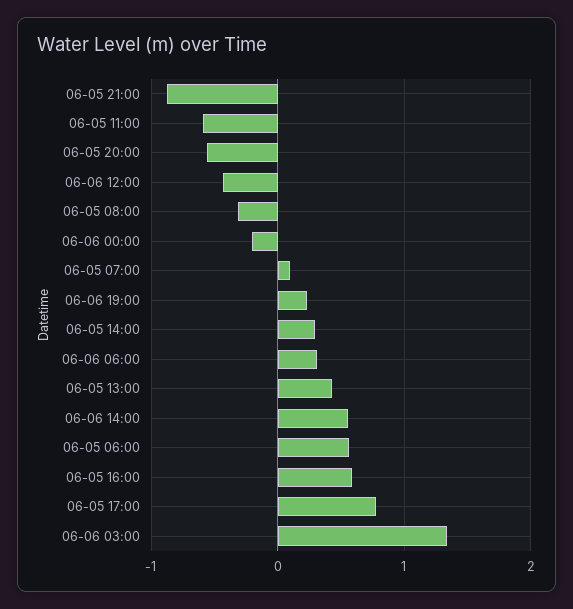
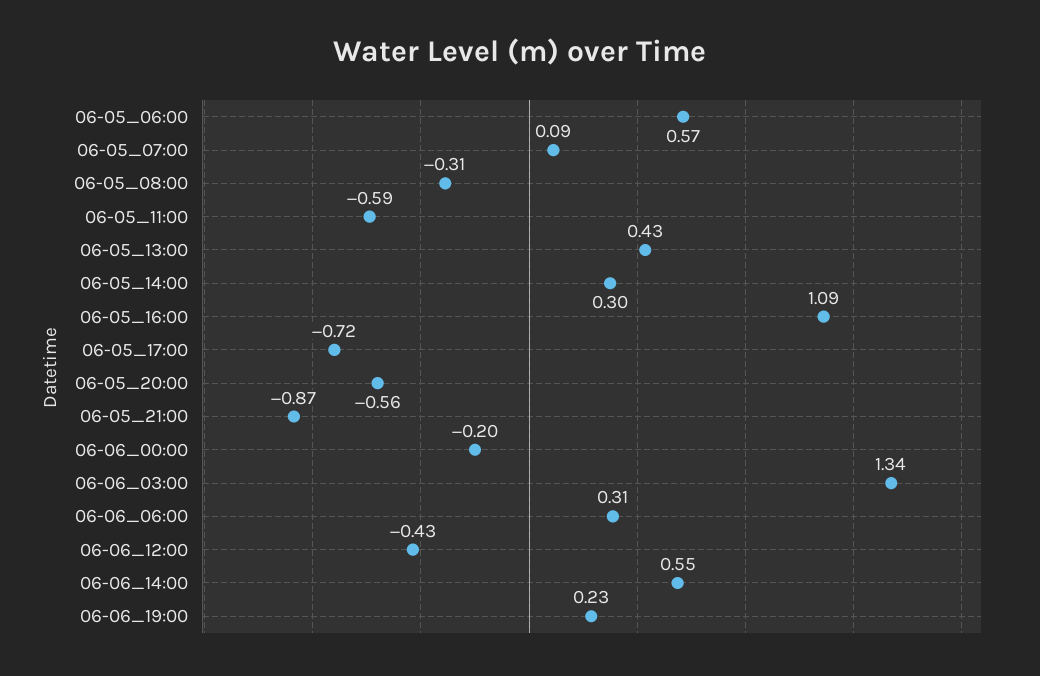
06-05 16:00: 0.6 -> 1.09
06-05 17:00: 0.8 -> -0.72

